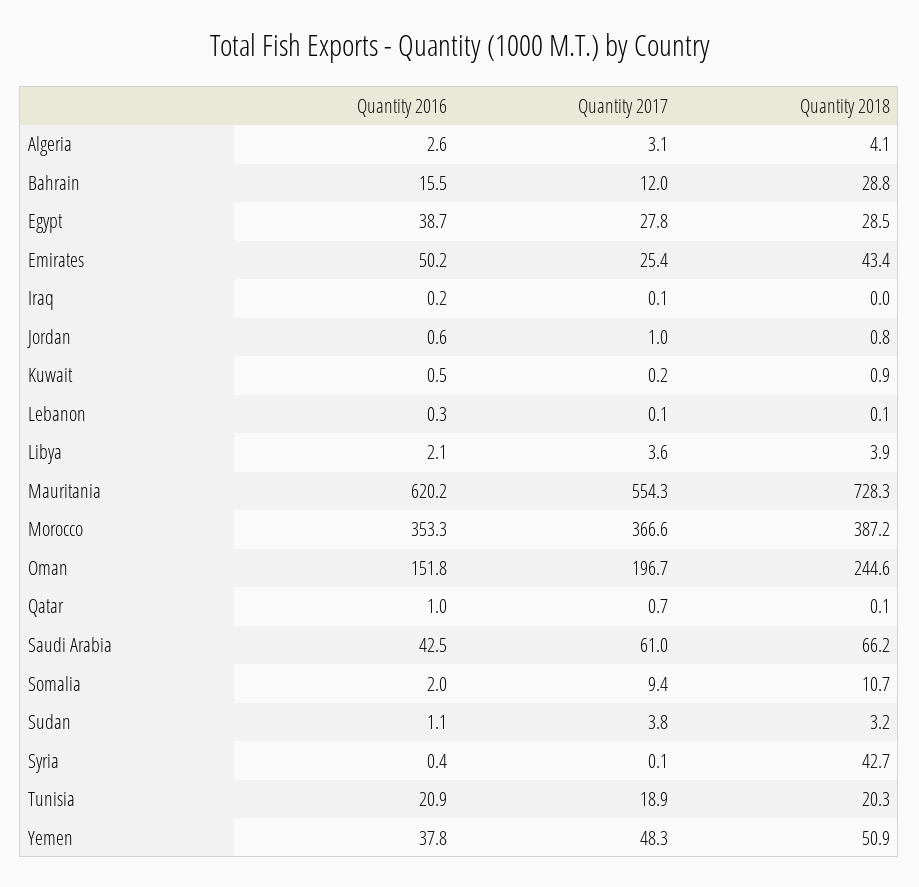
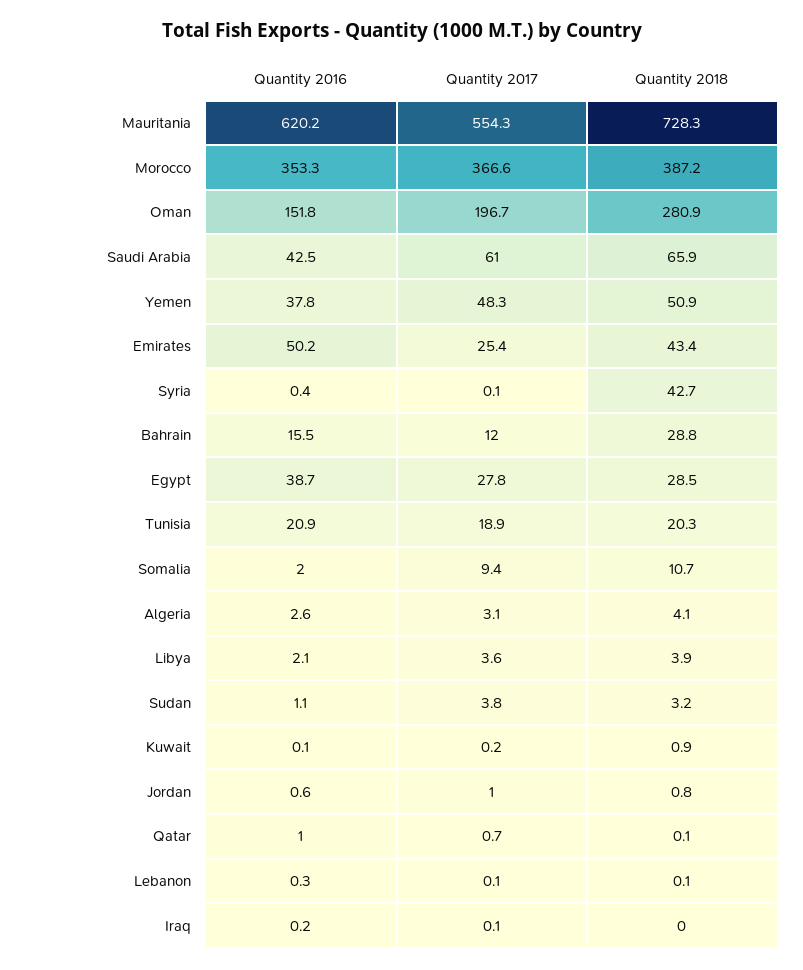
Quantity 2016, Kuwait: 0.5 -> 0.1
Quantity 2018, Oman: 244.6 -> 280.9
Quantity 2018, Saudi Arabia: 66.2 -> 65.9

